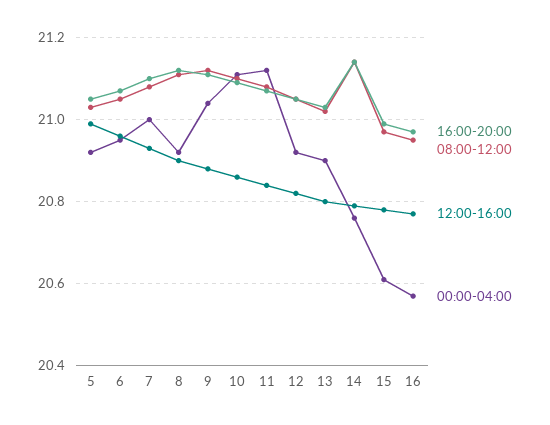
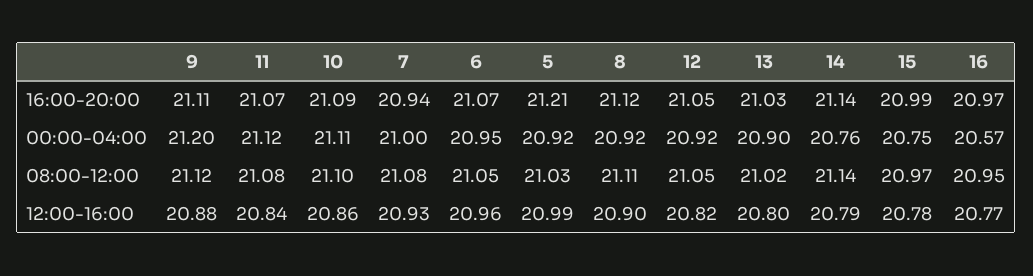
16:00-20:00, 5: 21.05 -> 21.21
16:00-20:00, 7: 21.1 -> 20.94
00:00-04:00, 9: 21.05 -> 21.2
00:00-04:00, 15: 20.6 -> 20.75

